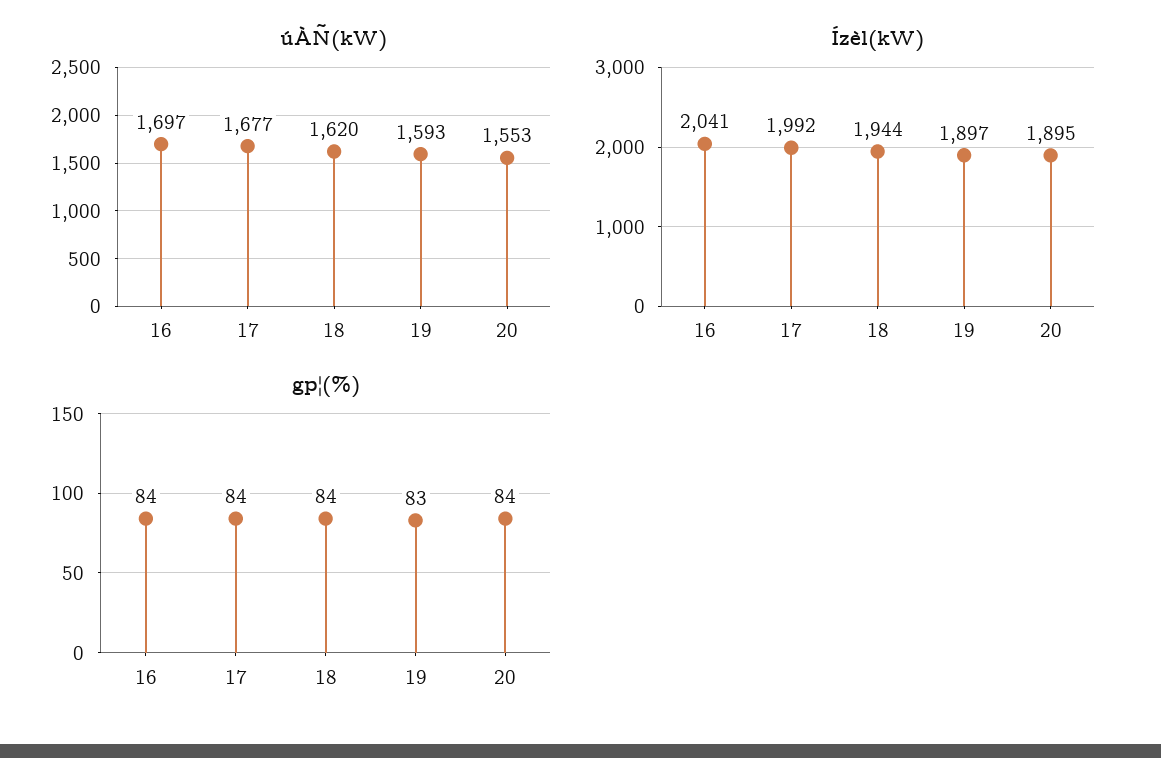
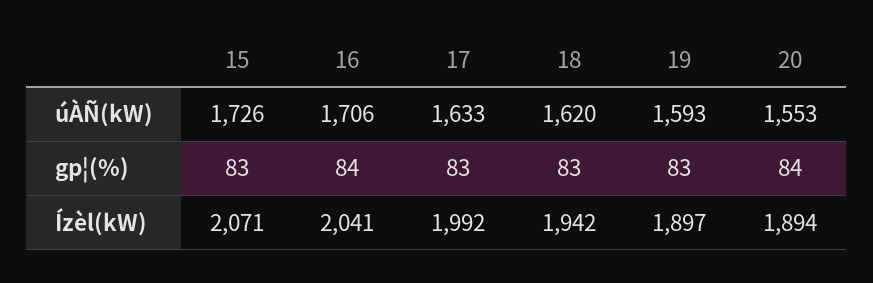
úÀÑ(kW), 16: 1697 -> 1706
úÀÑ(kW), 17: 1677 -> 1633
Ízèl(kW), 18: 1944 -> 1942
Ízèl(kW), 20: 1895 -> 1894
gp¦(%), 17: 84 -> 83
gp¦(%), 18: 84 -> 83
úÀÑ(kW), 15: none -> 1726
gp¦(%), 15: none -> 83
Ízèl(kW), 15: none -> 2071

